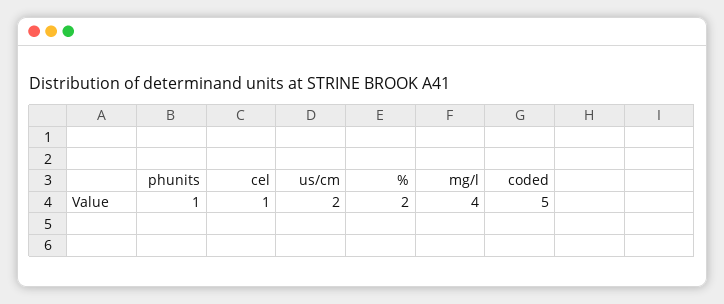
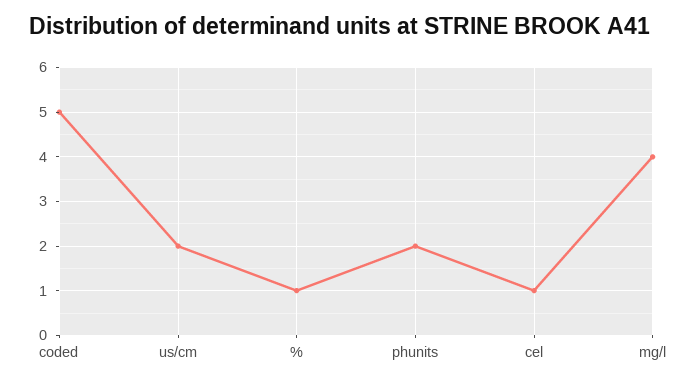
phunits: 1 -> 2
%: 2 -> 1

